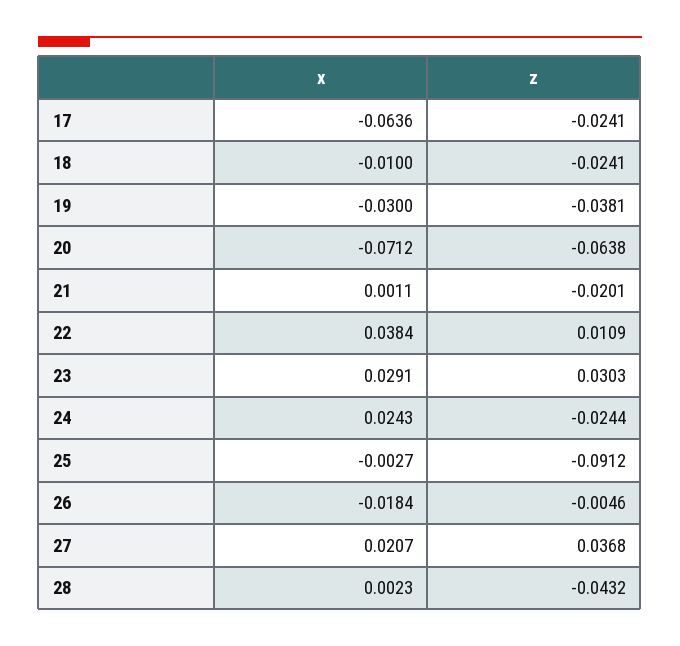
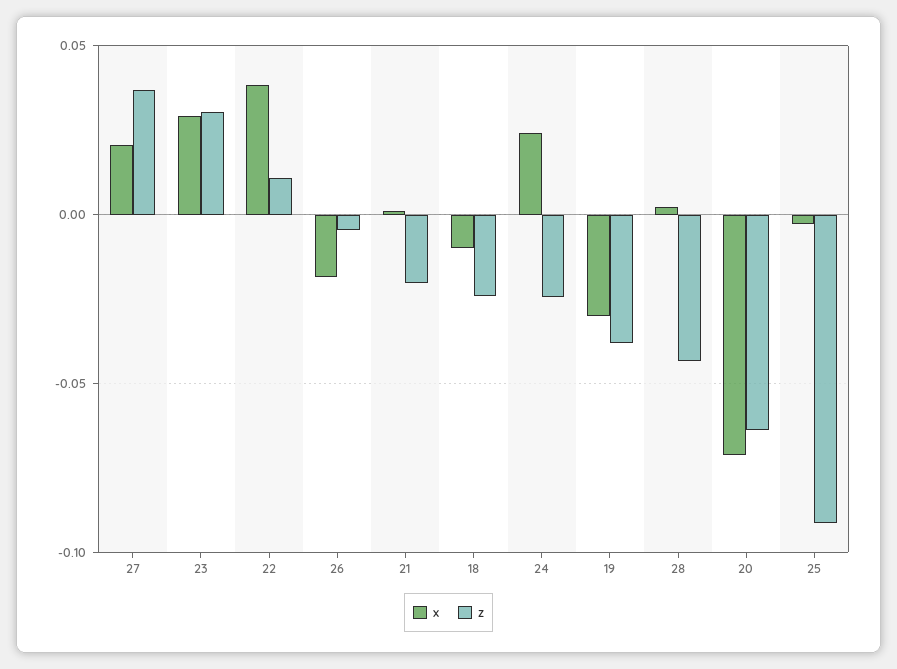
x, 17: -0.0636 -> none
z, 17: -0.0241 -> none

